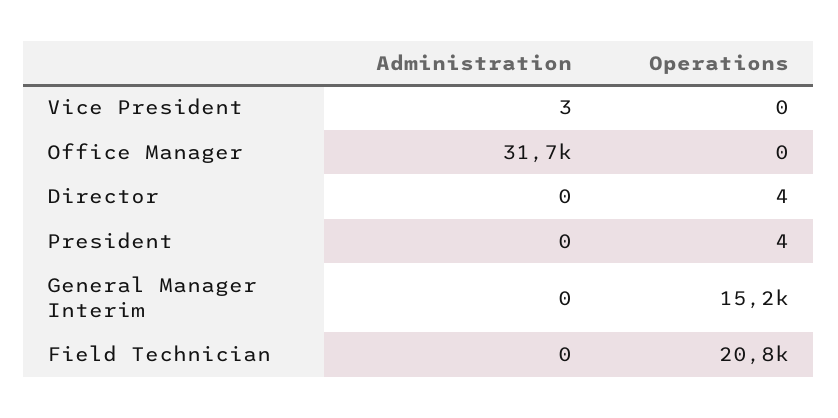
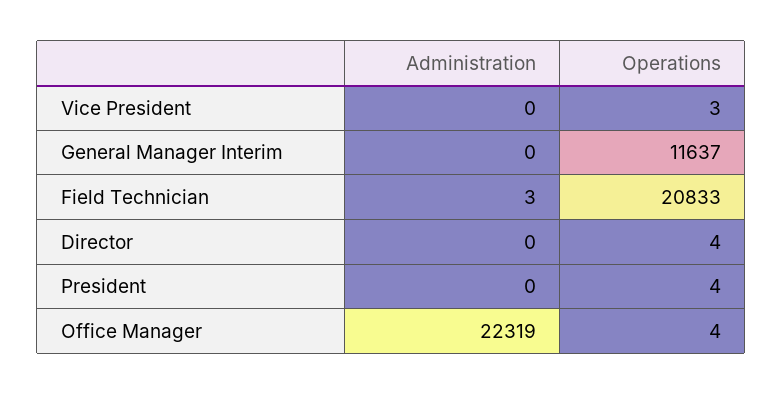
Administration, Vice President: 3 -> 0
Operations, Vice President: 0 -> 3
Administration, Office Manager: 31700 -> 22319
Operations, Office Manager: 0 -> 4
Operations, General Manager Interim: 15200 -> 11637
Administration, Field Technician: 0 -> 3

